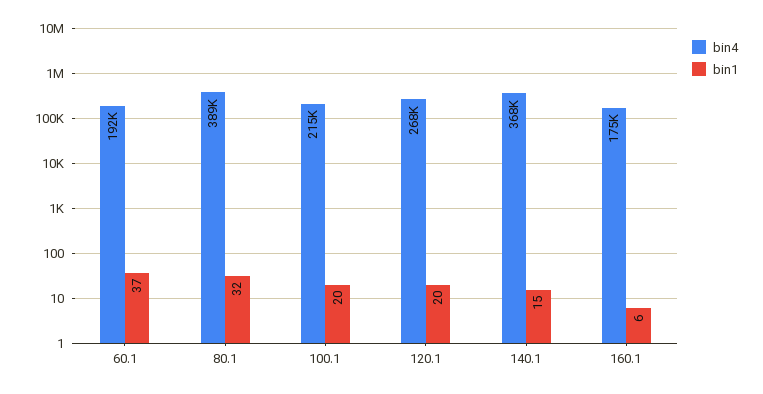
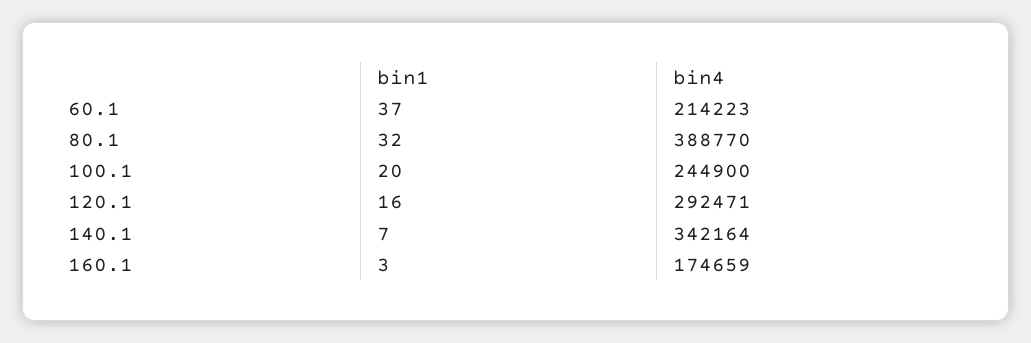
bin4, 60.1: 192000 -> 214223
bin4, 100.1: 215000 -> 244900
bin4, 120.1: 268000 -> 292471
bin1, 120.1: 20 -> 16
bin4, 140.1: 368000 -> 342164
bin1, 140.1: 15 -> 7
bin1, 160.1: 6 -> 3

